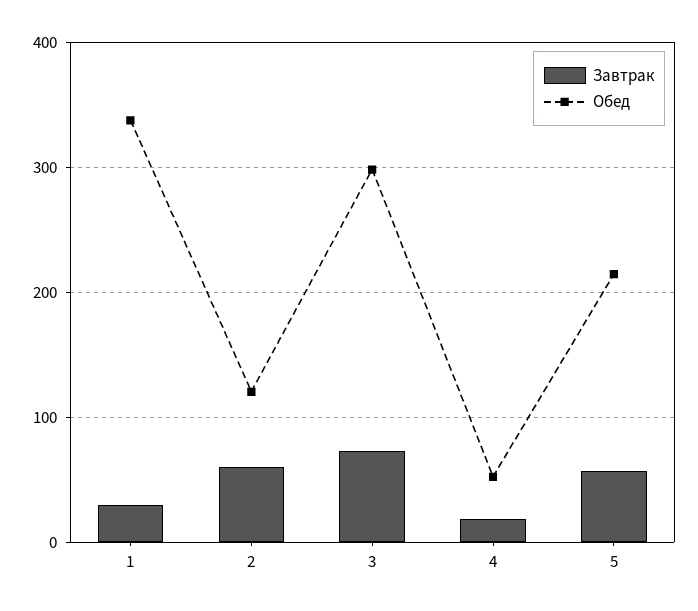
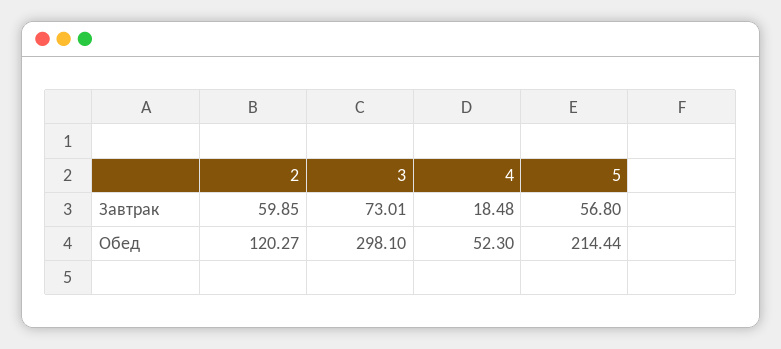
Завтрак, 1: 30 -> none
Обед, 1: 340 -> none

